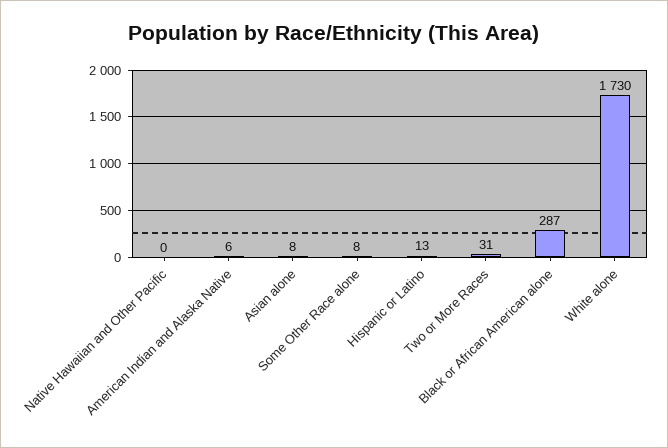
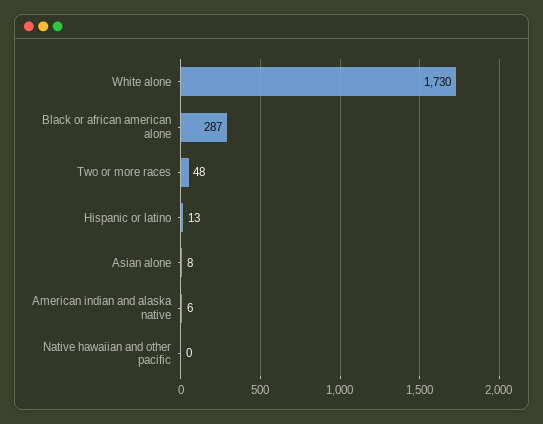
Some Other Race alone: 8 -> none
Two or More Races: 31 -> 48

